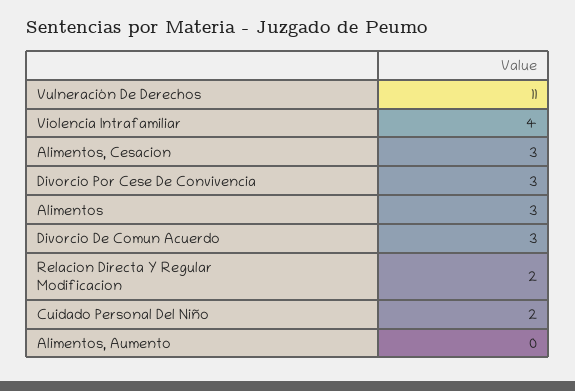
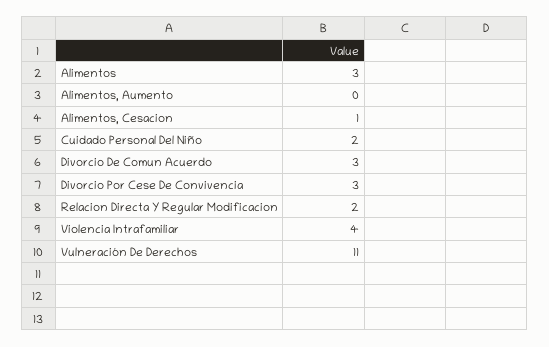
Alimentos, Cesacion: 3 -> 1

